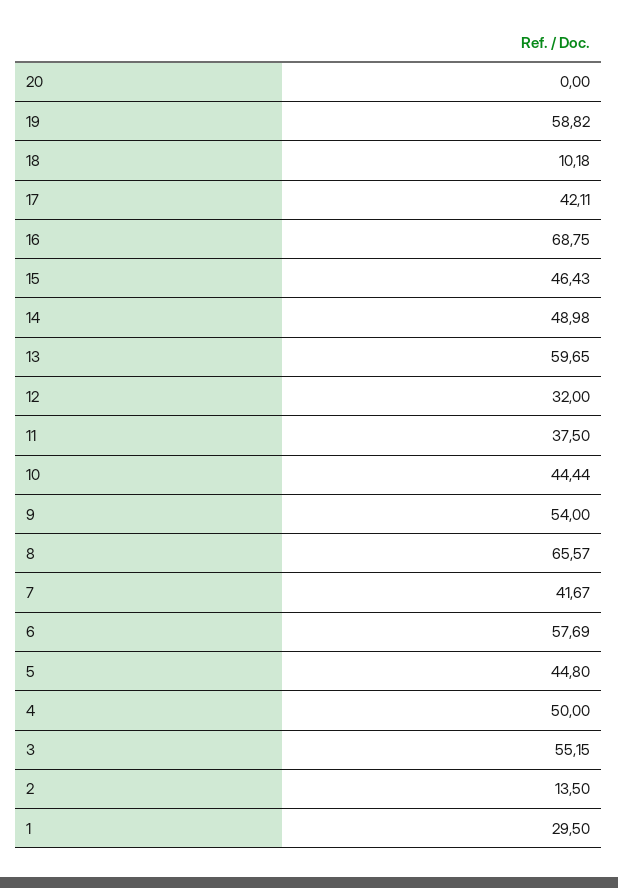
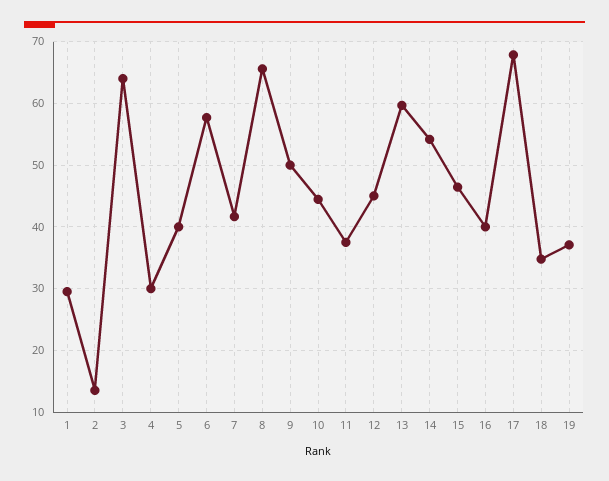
20: 0 -> none
19: 58.82 -> 37
18: 10.18 -> 35
17: 42.11 -> 68
16: 68.75 -> 40
14: 48.98 -> 54
12: 32 -> 45
9: 54 -> 50
5: 44.8 -> 40
4: 50 -> 30
3: 55.15 -> 64

